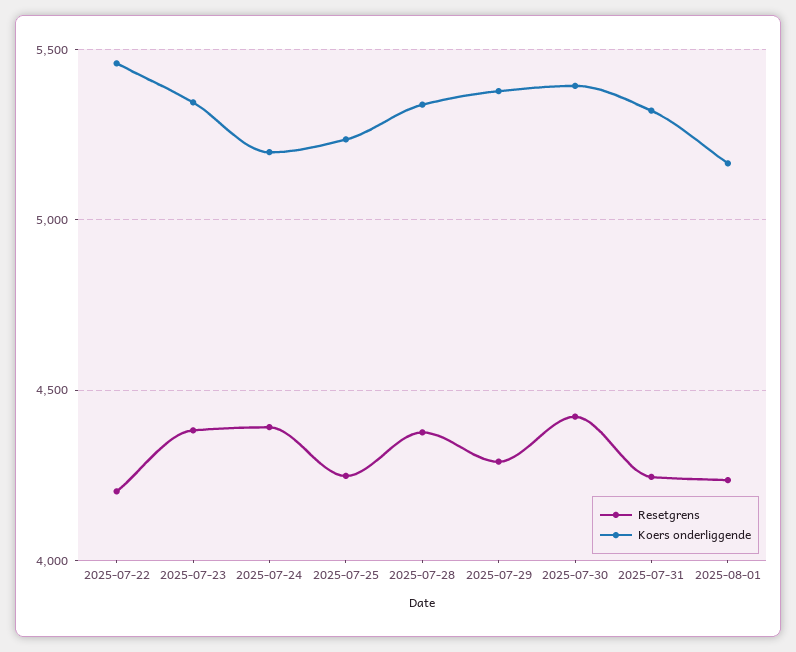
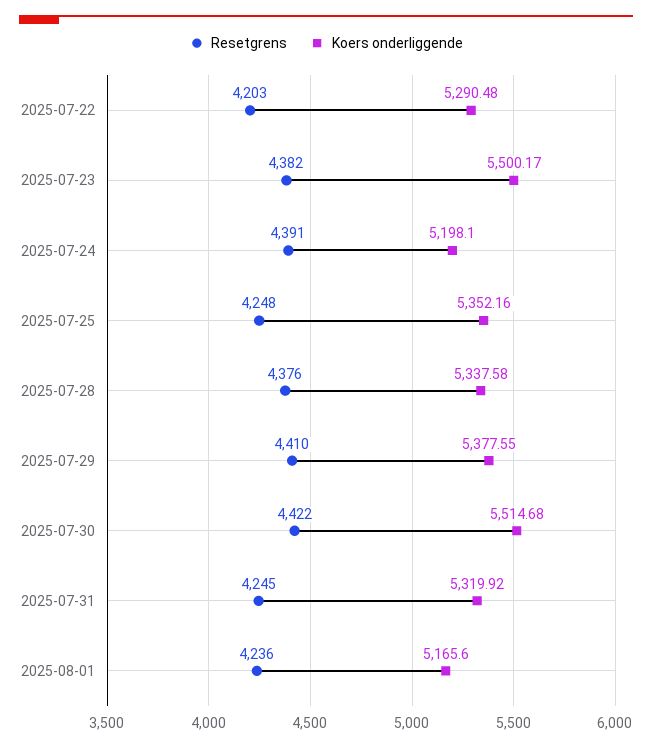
Koers onderliggende, 2025-07-22: 5450 -> 5290.48
Koers onderliggende, 2025-07-23: 5350 -> 5500.17
Koers onderliggende, 2025-07-25: 5250 -> 5352.16
Resetgrens, 2025-07-29: 4300 -> 4410
Koers onderliggende, 2025-07-30: 5400 -> 5514.68

